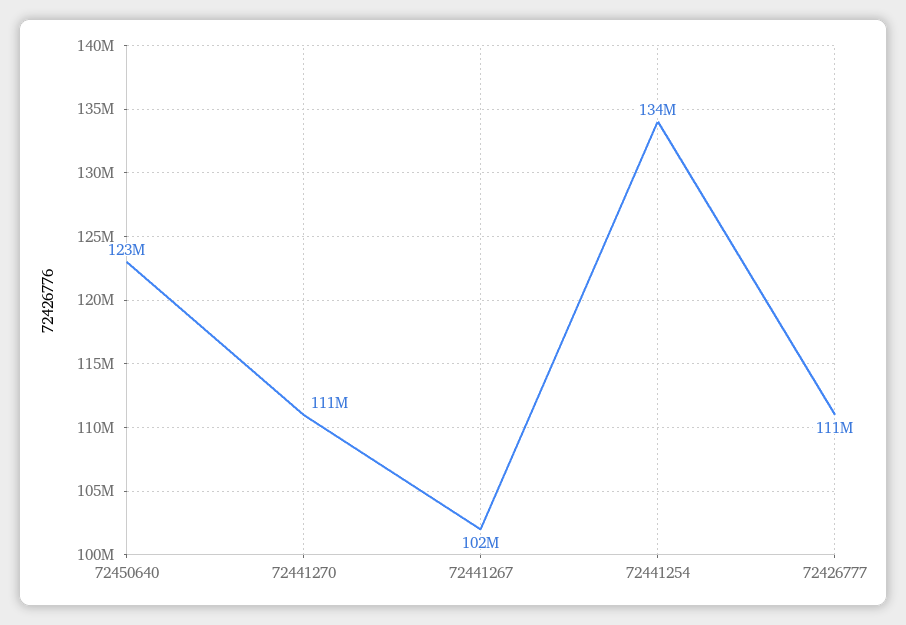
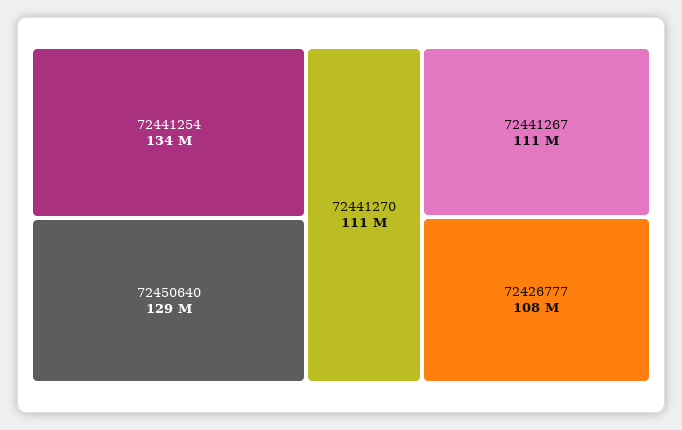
72450640: 123000000 -> 129000000
72441267: 102000000 -> 111000000
72426777: 111000000 -> 108000000

